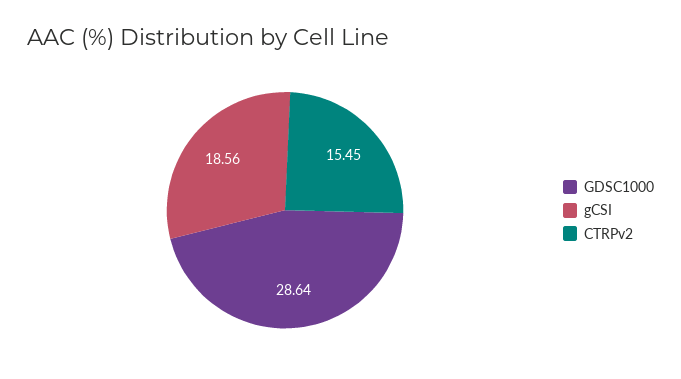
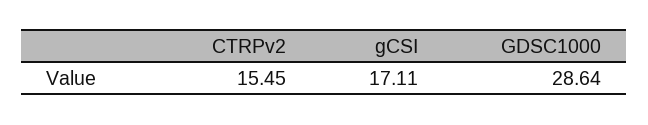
gCSI: 18.56 -> 17.11

